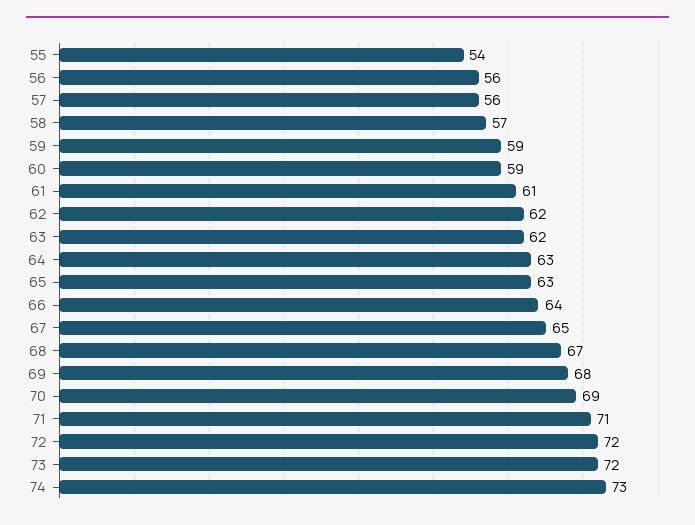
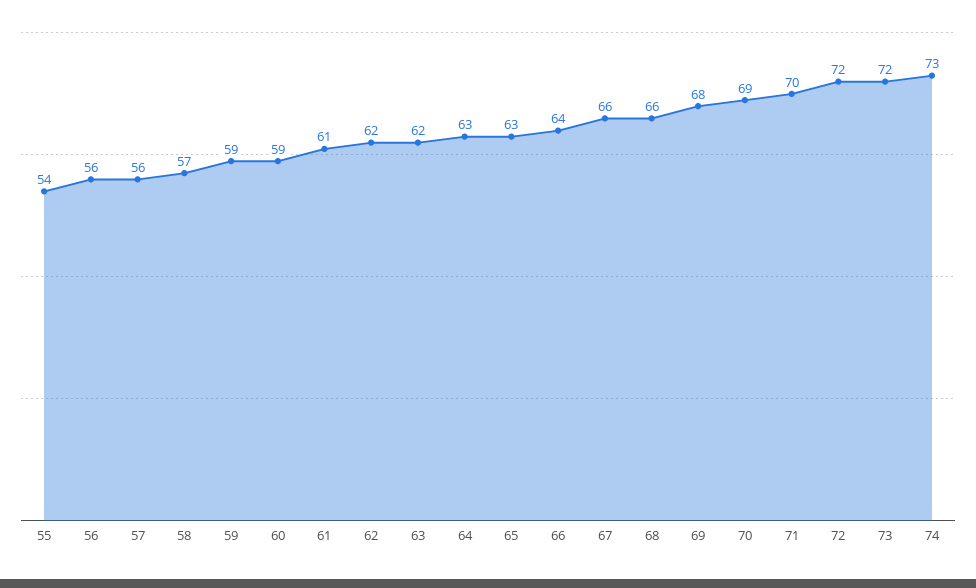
67: 65 -> 66
68: 67 -> 66
71: 71 -> 70

